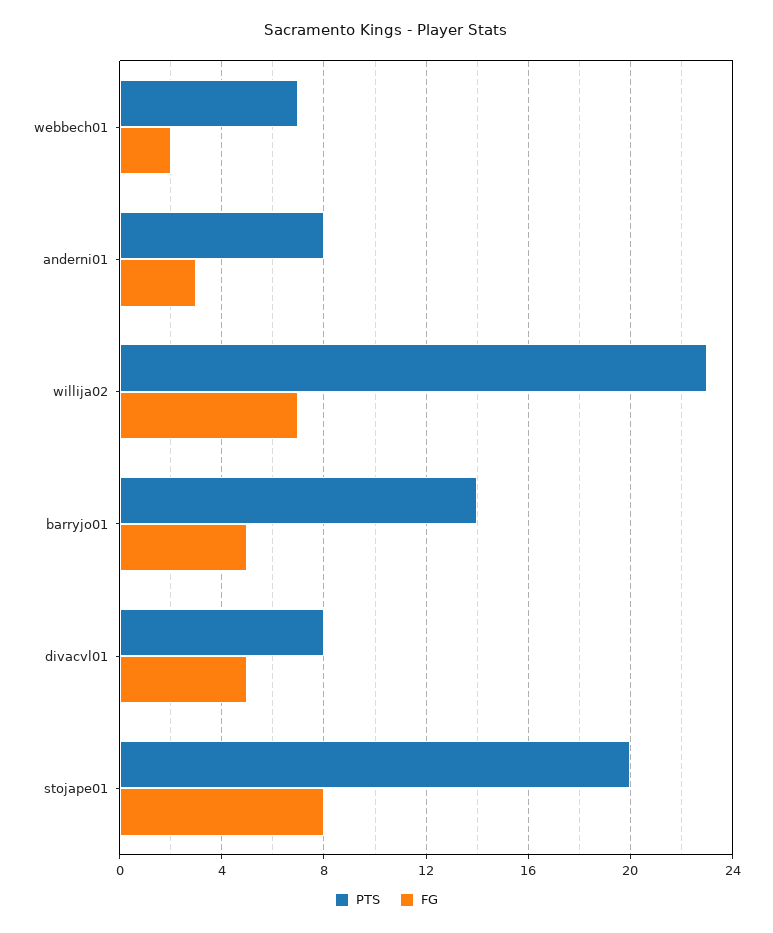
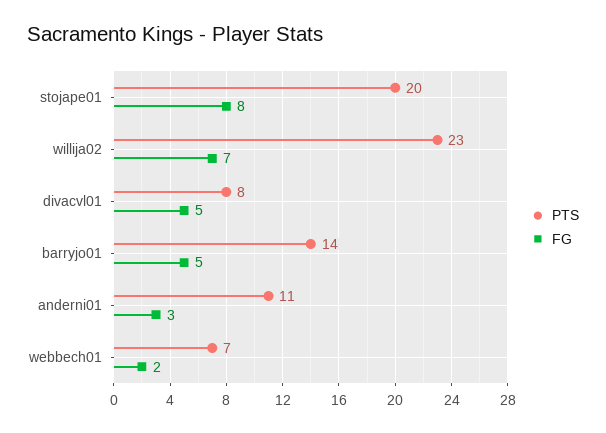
PTS, anderni01: 8 -> 11

